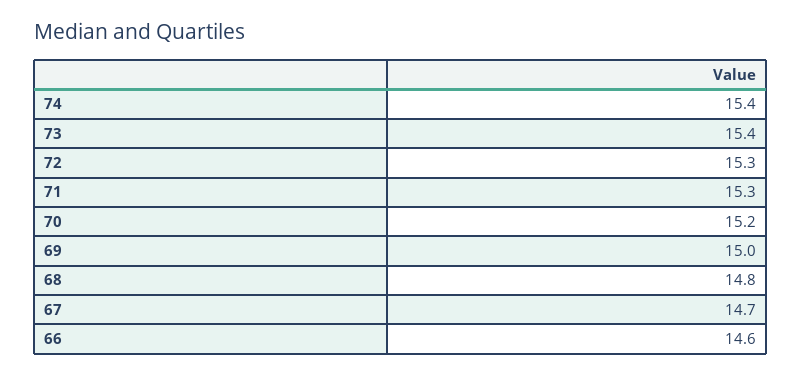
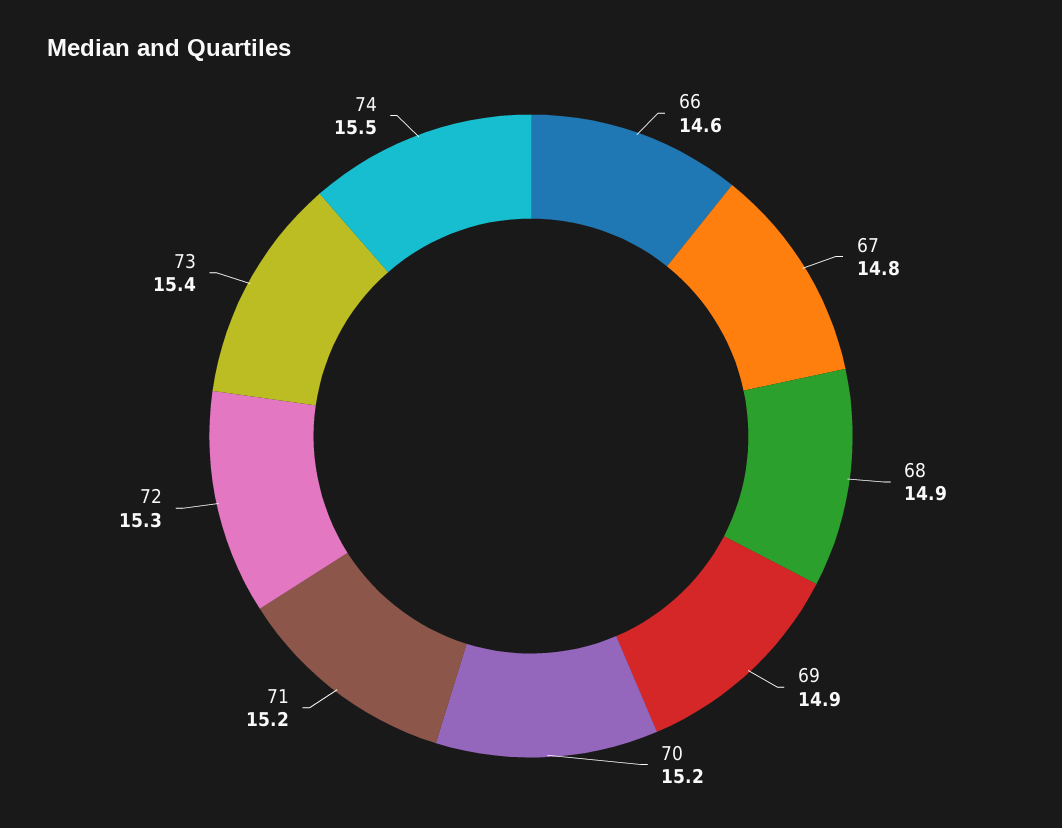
74: 15.4 -> 15.5
71: 15.3 -> 15.2
69: 15 -> 14.9
68: 14.8 -> 14.9
67: 14.7 -> 14.8

